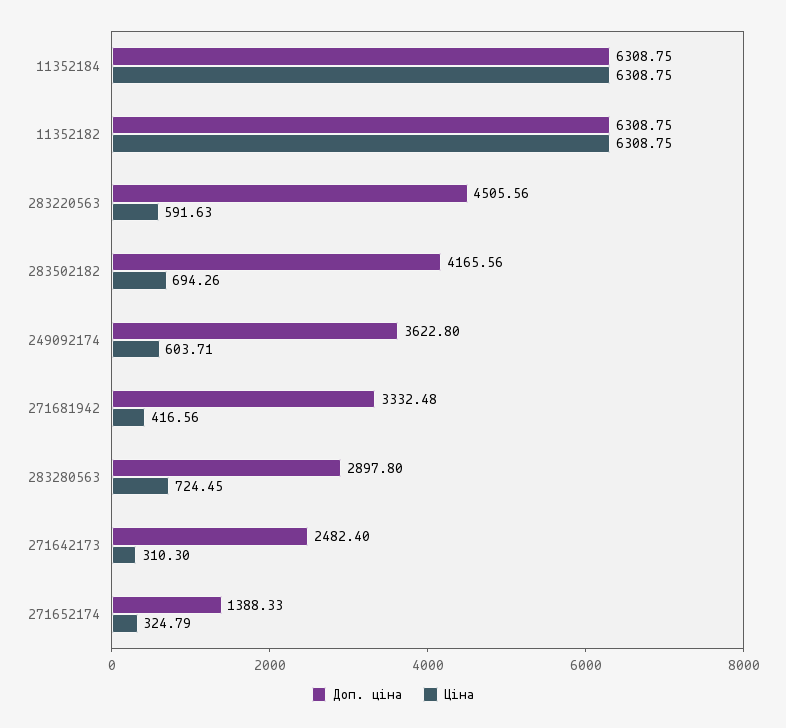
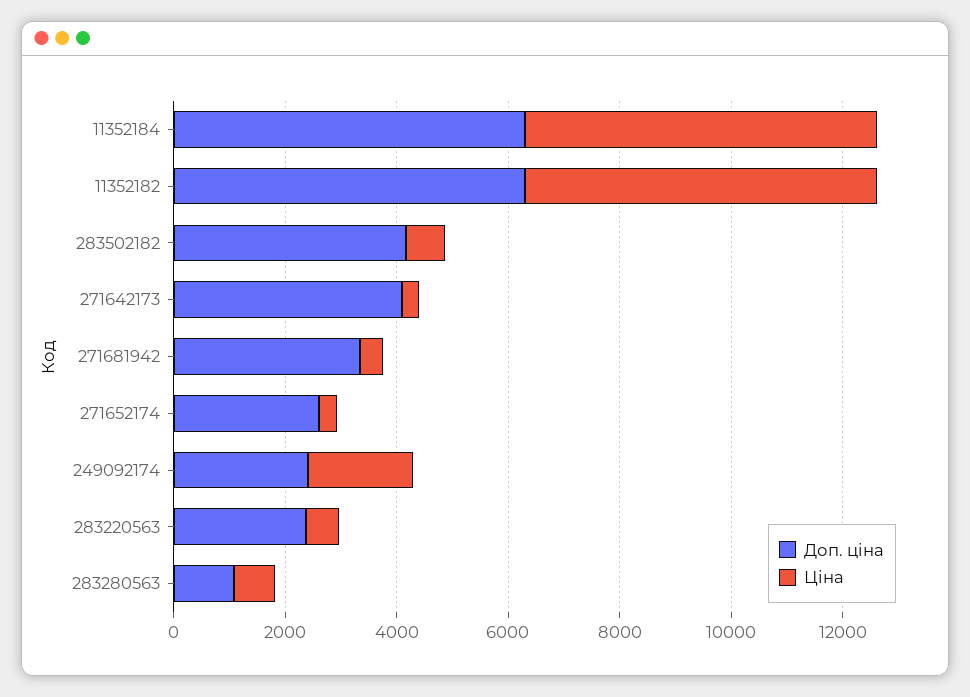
Доп. ціна, 283220563: 4505.56 -> 2500
Доп. ціна, 249092174: 3622.8 -> 2500
Ціна, 249092174: 603.71 -> 2000
Доп. ціна, 283280563: 2897.8 -> 1000
Доп. ціна, 271642173: 2482.4 -> 4000
Доп. ціна, 271652174: 1388.33 -> 2500

